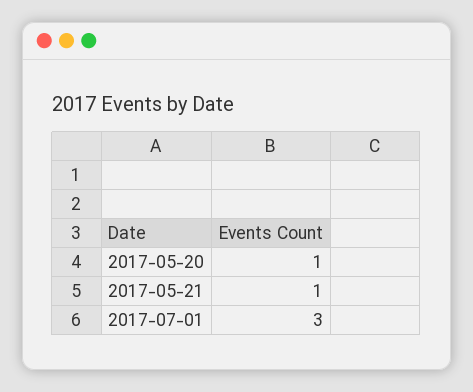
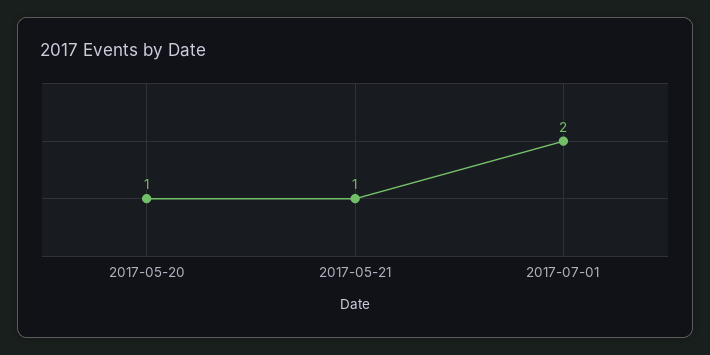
2017-07-01: 3 -> 2

